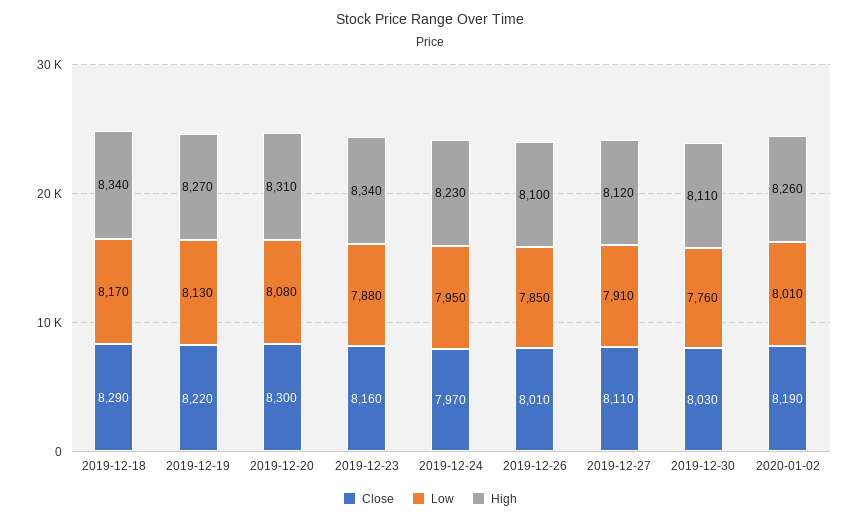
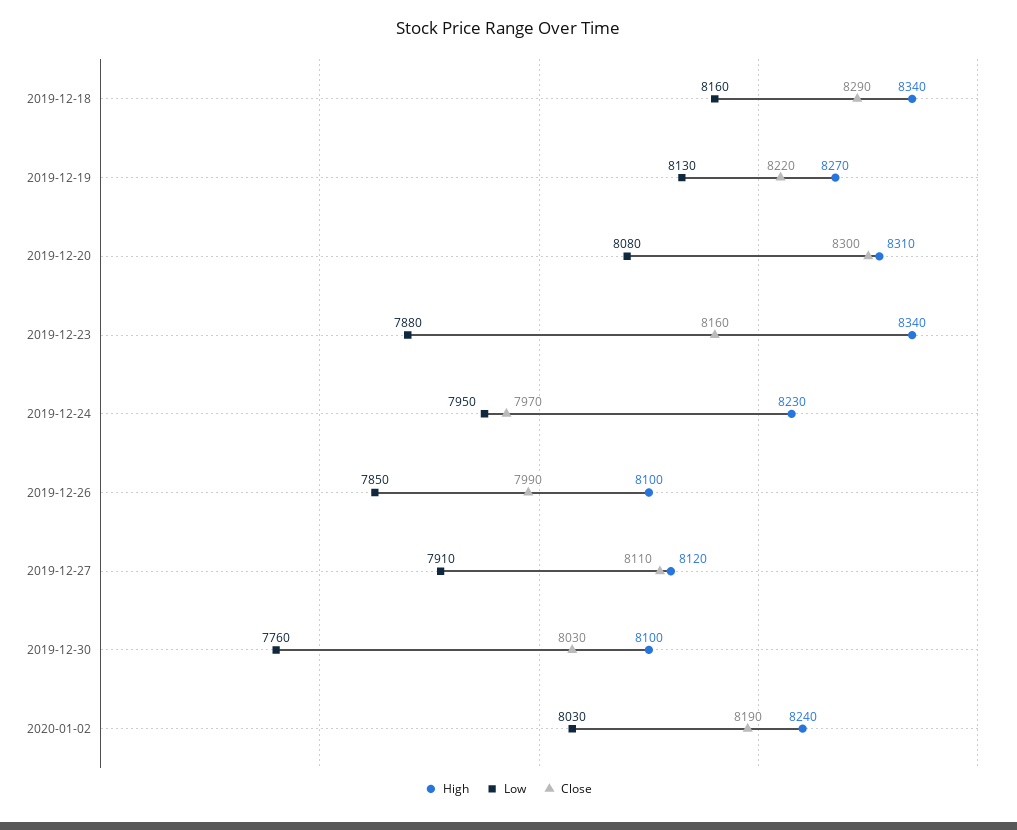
Low, 2019-12-18: 8170 -> 8160
Close, 2019-12-26: 8010 -> 7990
High, 2019-12-30: 8110 -> 8100
Low, 2020-01-02: 8010 -> 8030
High, 2020-01-02: 8260 -> 8240

